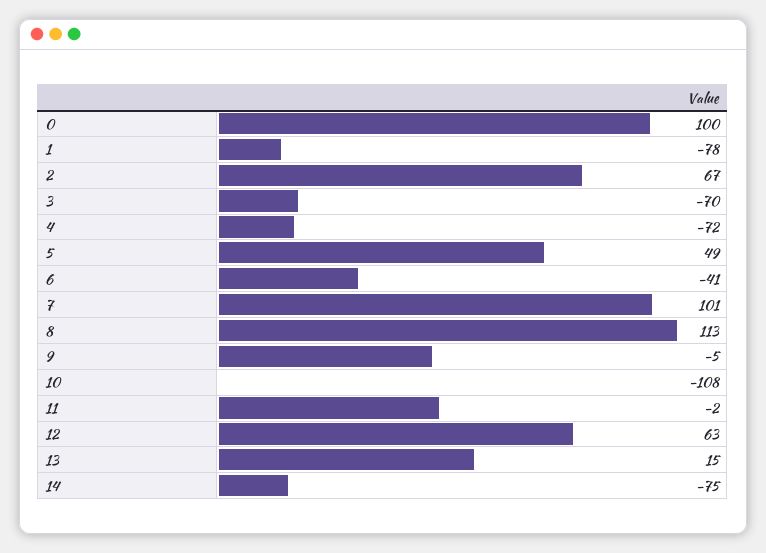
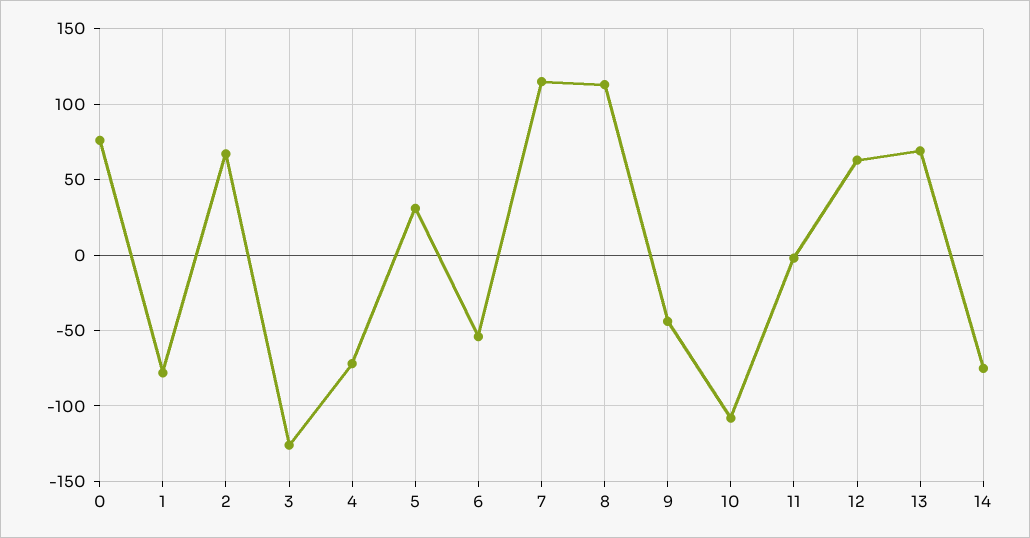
0: 100 -> 75
3: -70 -> -125
5: 49 -> 30
6: -41 -> -55
7: 101 -> 115
9: -5 -> -45
13: 15 -> 70

